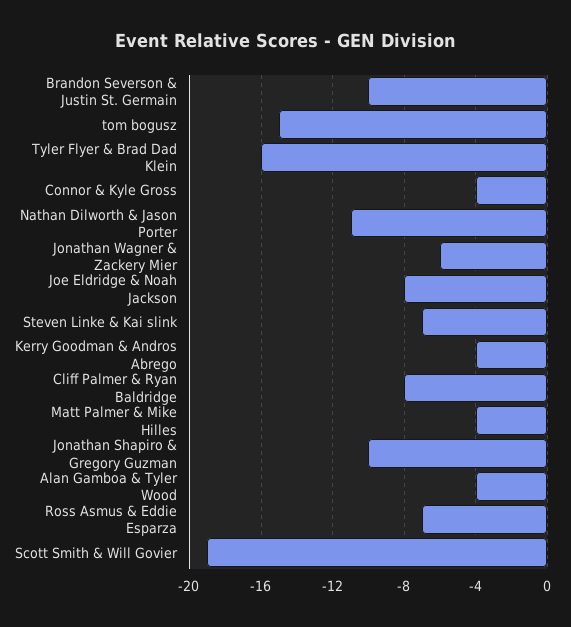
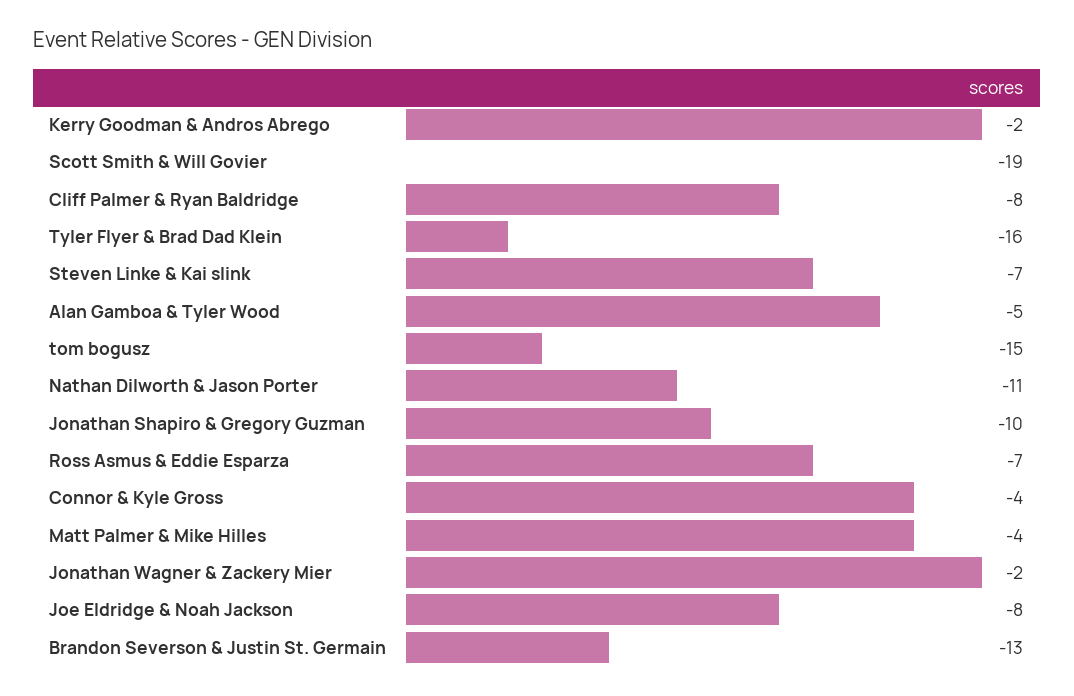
Brandon Severson & Justin St. Germain: -10 -> -13
Jonathan Wagner & Zackery Mier: -6 -> -2
Kerry Goodman & Andros Abrego: -4 -> -2
Alan Gamboa & Tyler Wood: -4 -> -5

